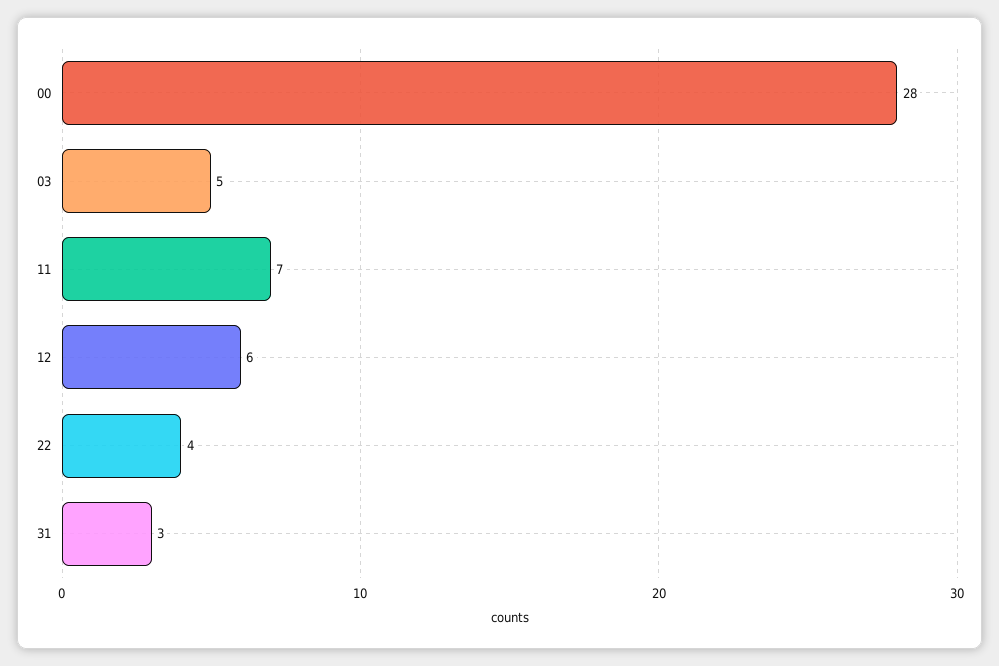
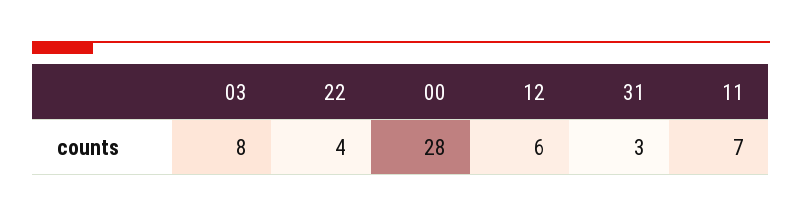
03: 5 -> 8

